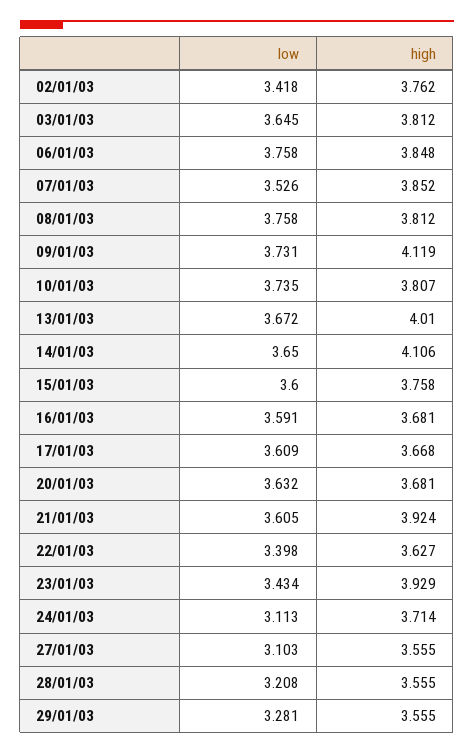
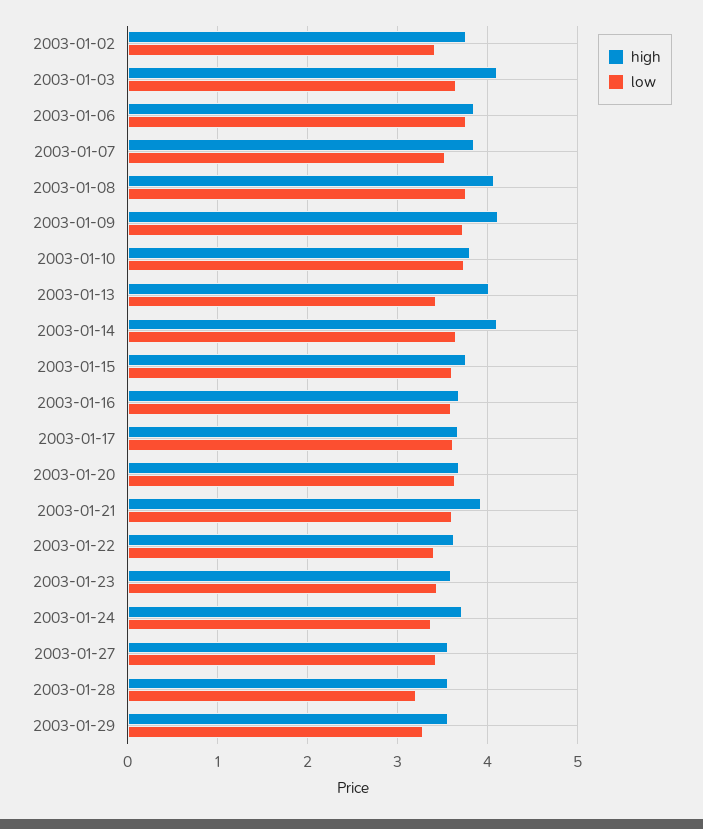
high, 03/01/03: 3.812 -> 4.1
high, 08/01/03: 3.812 -> 4.1
low, 13/01/03: 3.672 -> 3.4
high, 23/01/03: 3.929 -> 3.6
low, 24/01/03: 3.113 -> 3.4
low, 27/01/03: 3.103 -> 3.4

